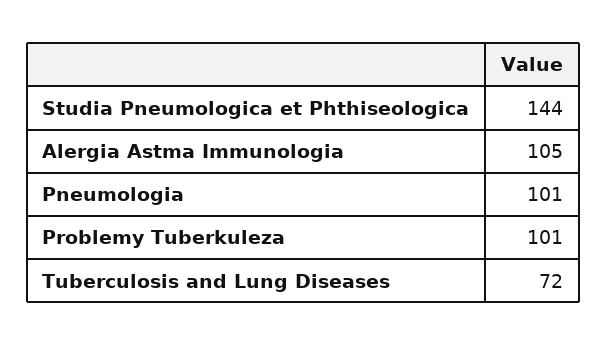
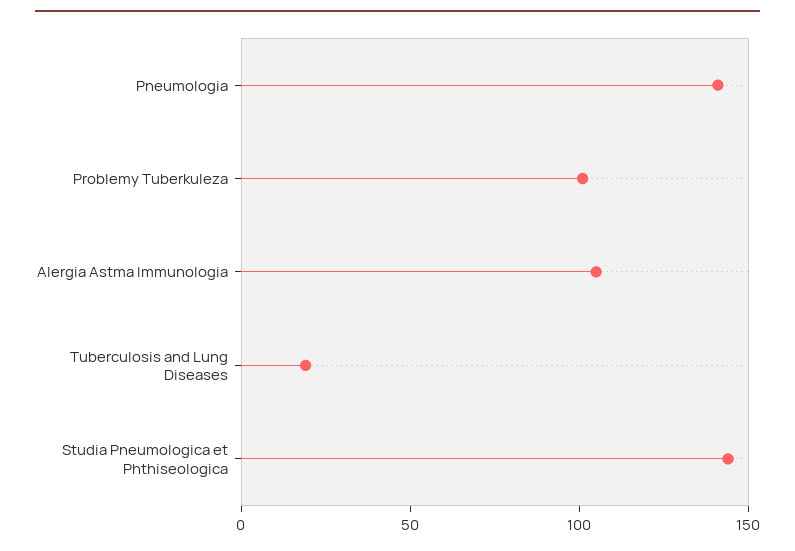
Pneumologia: 101 -> 140
Tuberculosis and Lung Diseases: 72 -> 20

